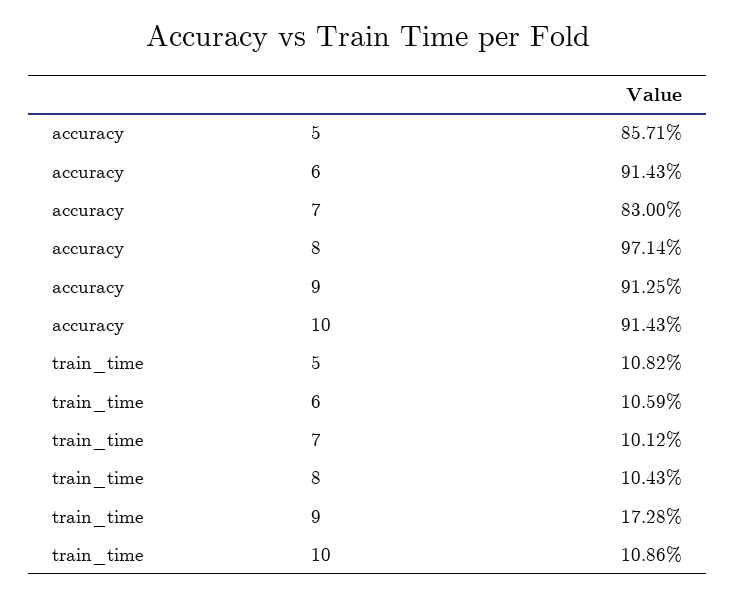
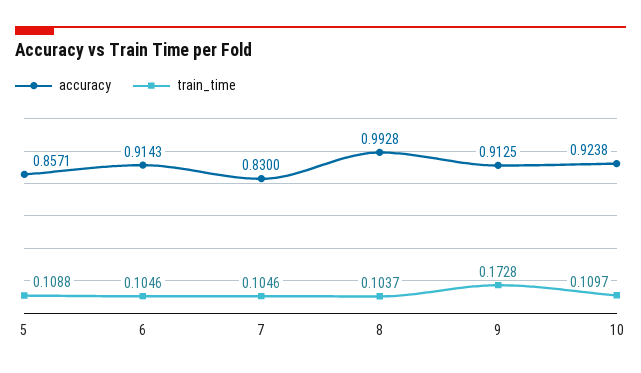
accuracy, 8: 0.9714 -> 0.9928
accuracy, 10: 0.9143 -> 0.9238
train_time, 5: 0.1082 -> 0.1088
train_time, 6: 0.1059 -> 0.1046
train_time, 7: 0.1012 -> 0.1046
train_time, 8: 0.1043 -> 0.1037
train_time, 10: 0.1086 -> 0.1097

